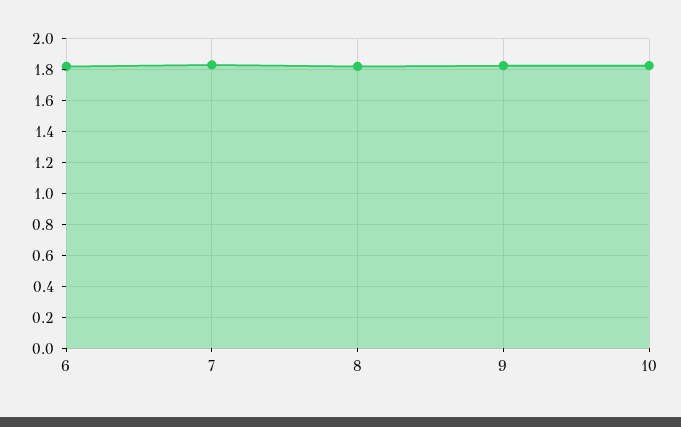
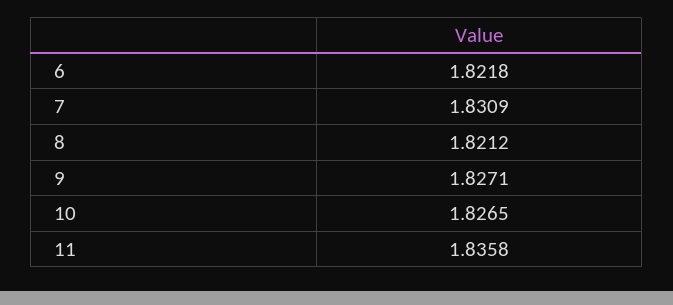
11: none -> 1.8358

